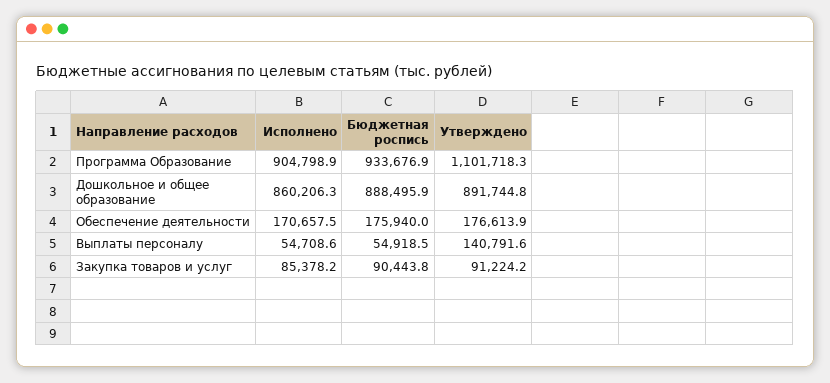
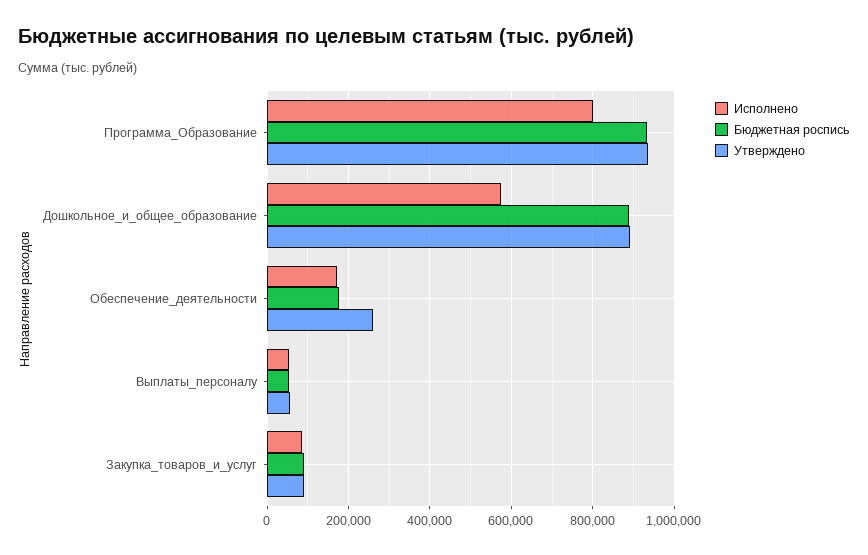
Исполнено, Программа Образование: 904798.9 -> 800000
Утверждено, Программа Образование: 1101718.3 -> 940000
Исполнено, Дошкольное и общее образование: 860206.3 -> 580000
Утверждено, Обеспечение деятельности: 176613.9 -> 260000
Утверждено, Выплаты персоналу: 140791.6 -> 60000

